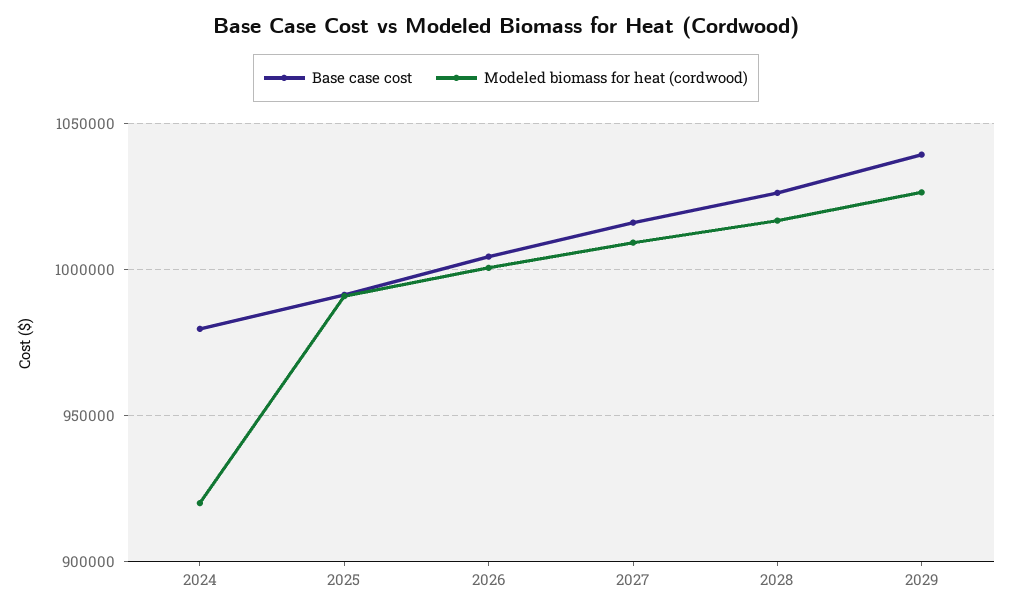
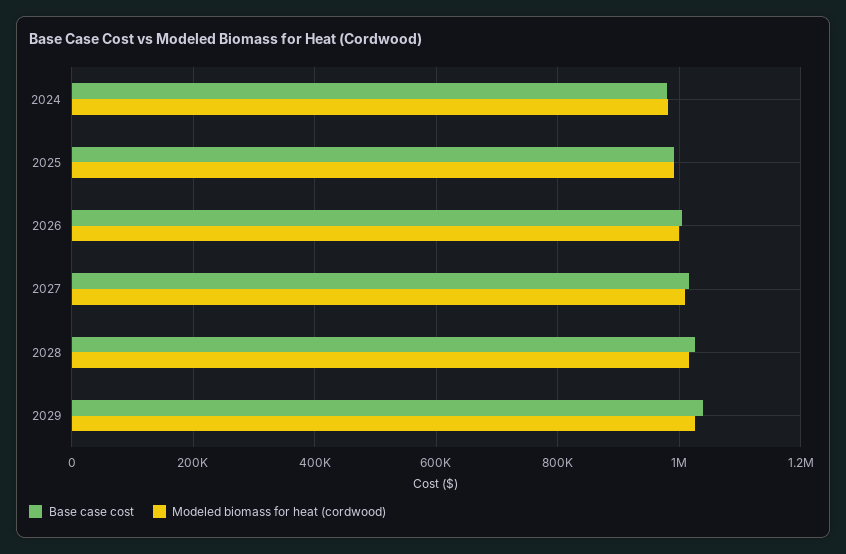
Modeled biomass for heat (cordwood), 2024: 920000 -> 980000

